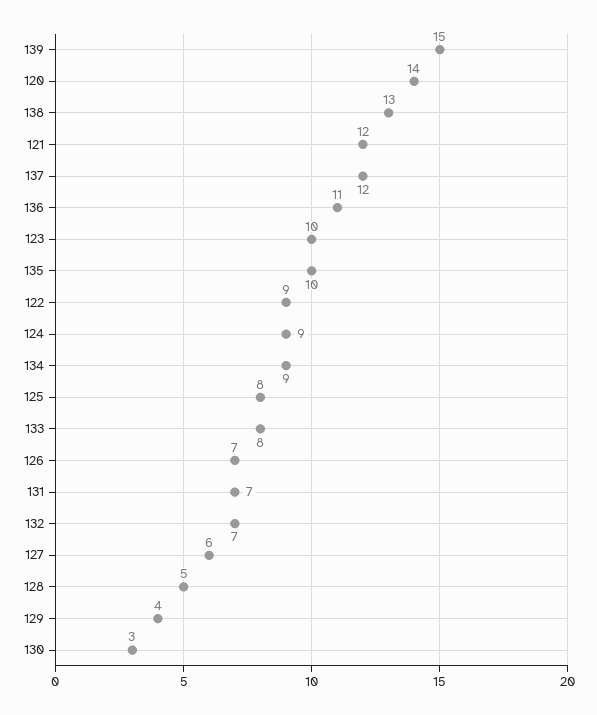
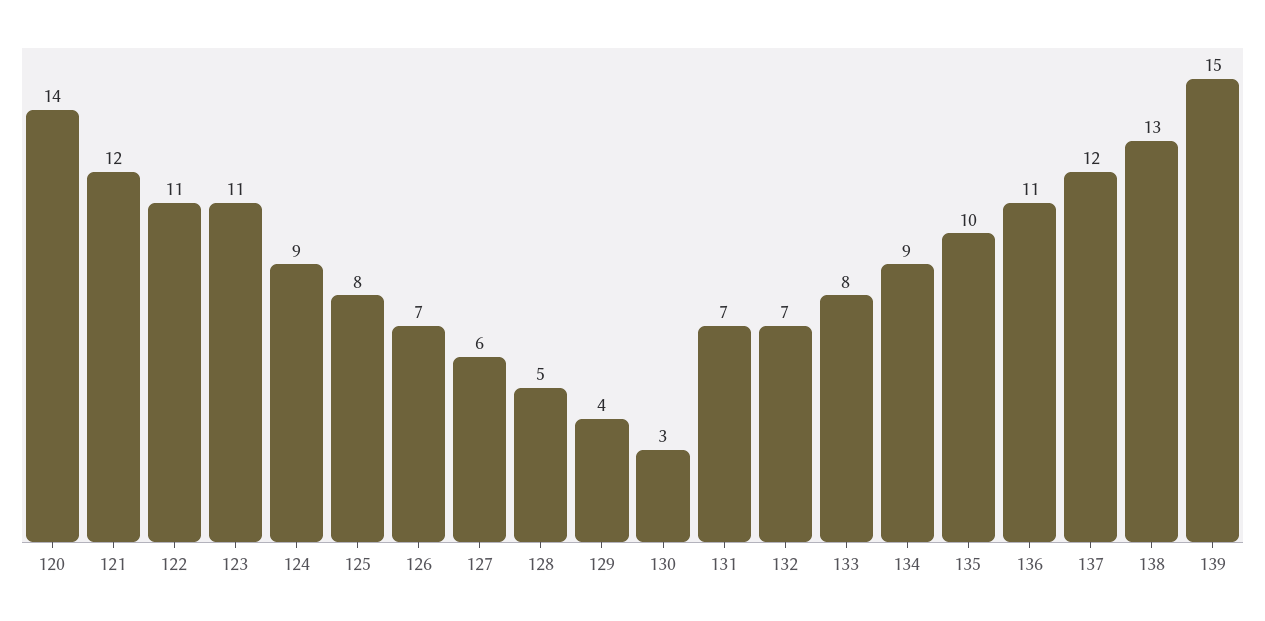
123: 10 -> 11
122: 9 -> 11

